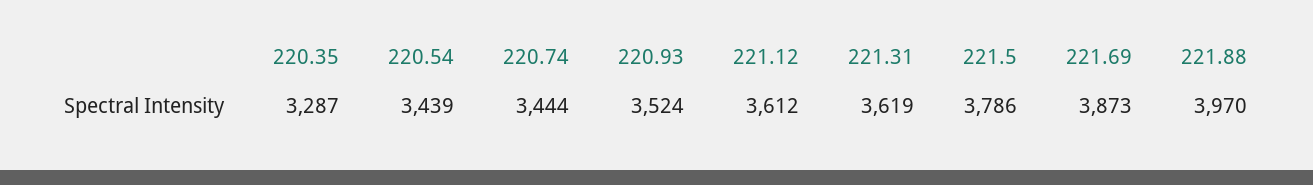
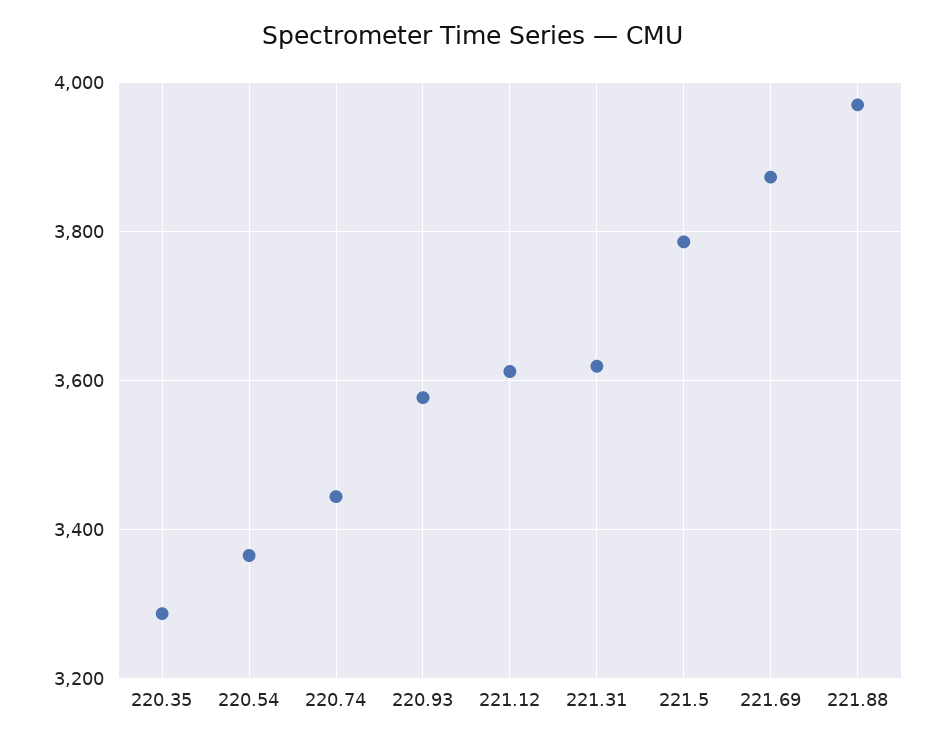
220.54: 3439 -> 3360
220.93: 3524 -> 3580

